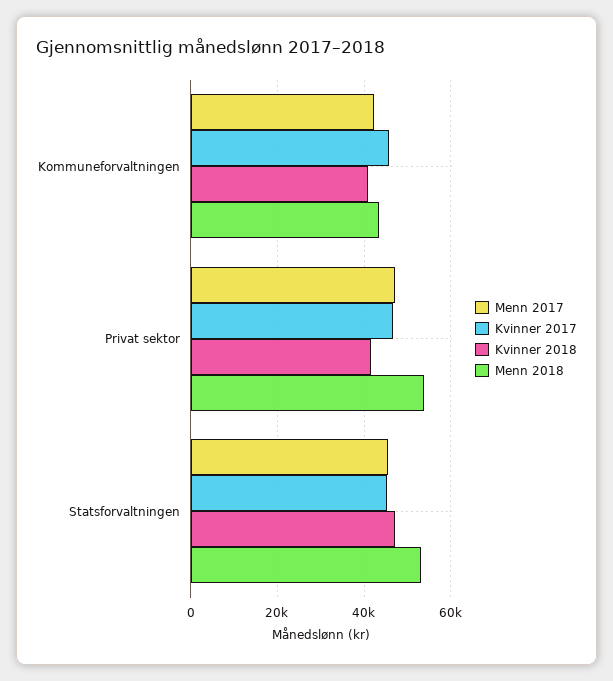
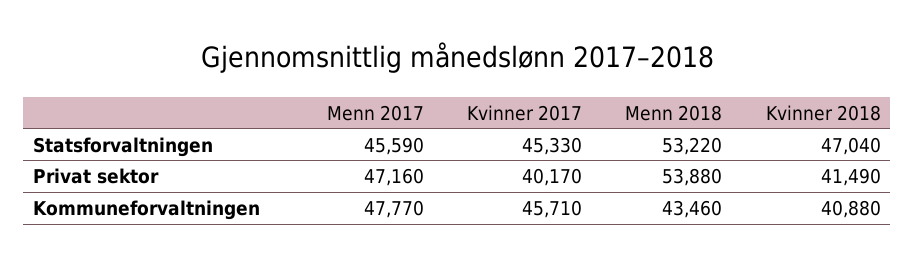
Menn 2017, Kommuneforvaltningen: 42000 -> 47770
Kvinner 2017, Privat sektor: 46000 -> 40170

